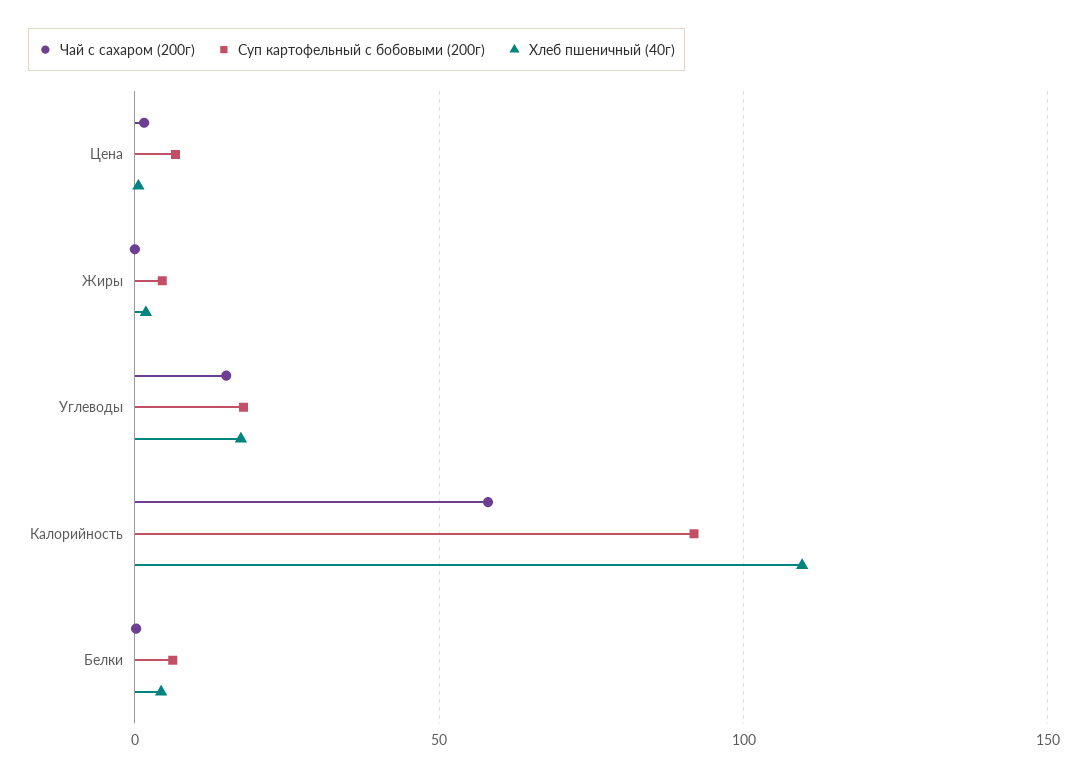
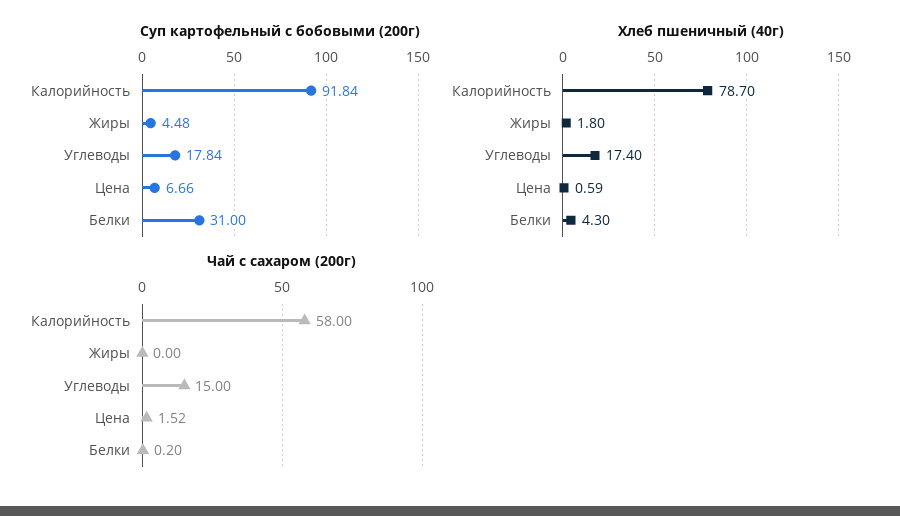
Хлеб пшеничный (40г), Калорийность: 110 -> 78.7
Суп картофельный с бобовыми (200г), Белки: 5 -> 31

